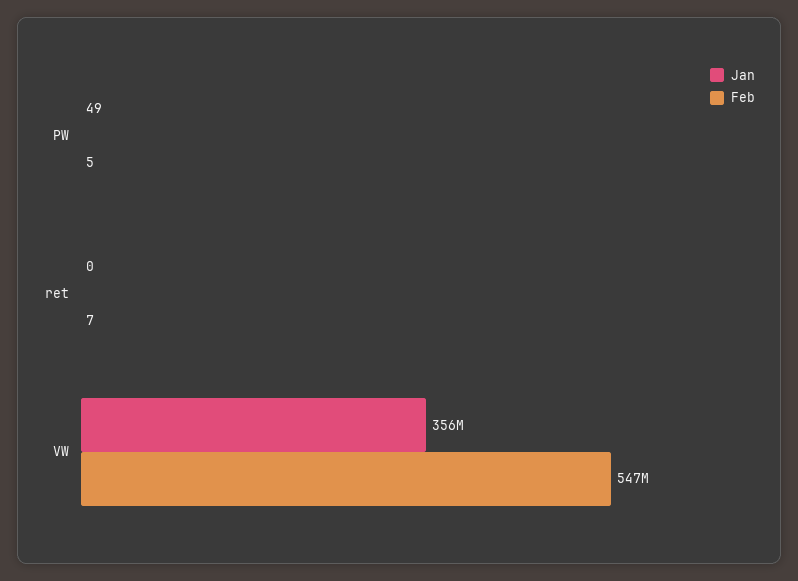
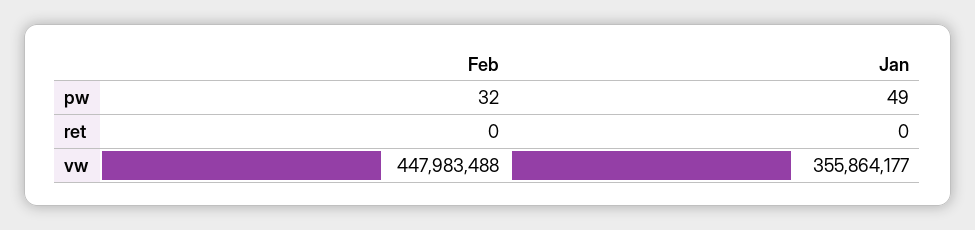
Feb, PW: 5 -> 32
Feb, ret: 7 -> 0
Feb, VW: 547000000 -> 447983488

